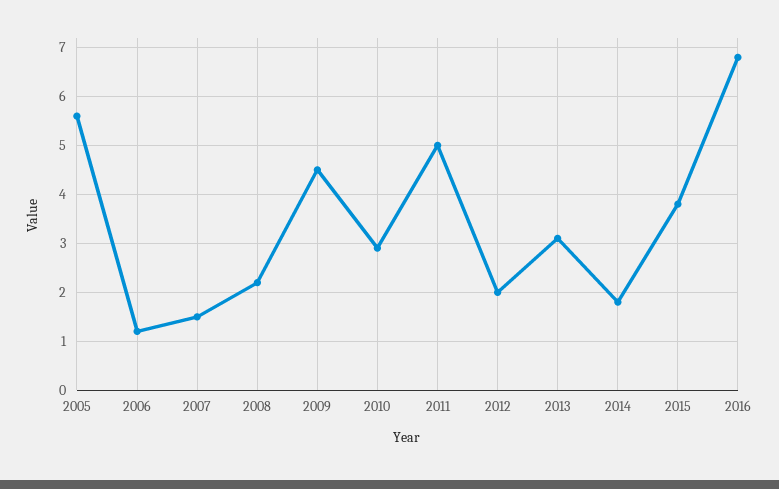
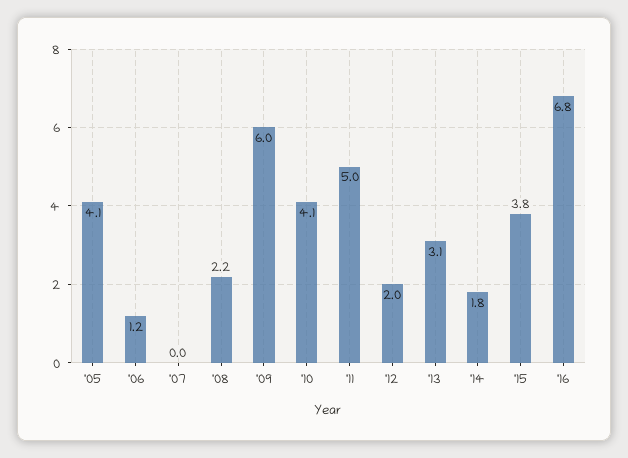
2005: 5.5 -> 4.1
2007: 1.5 -> 0
2009: 4.5 -> 6
2010: 3 -> 4.1

